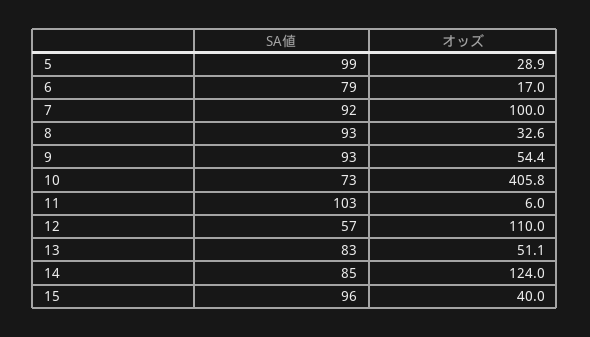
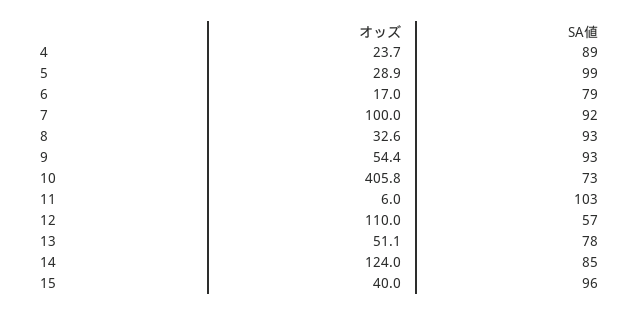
SA値, 13: 83 -> 78
オッズ, 4: none -> 23.7
SA値, 4: none -> 89

